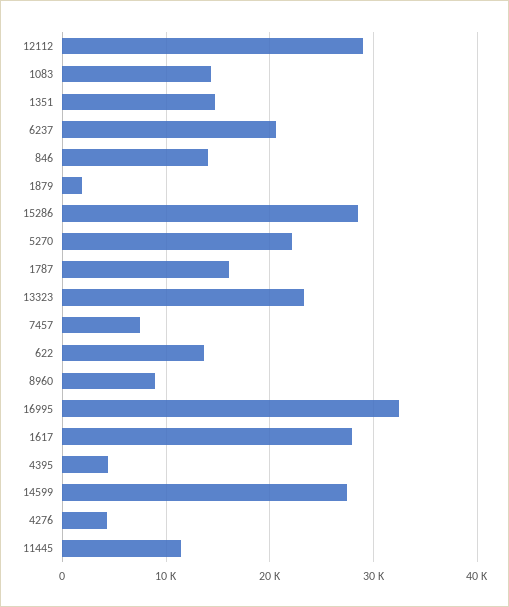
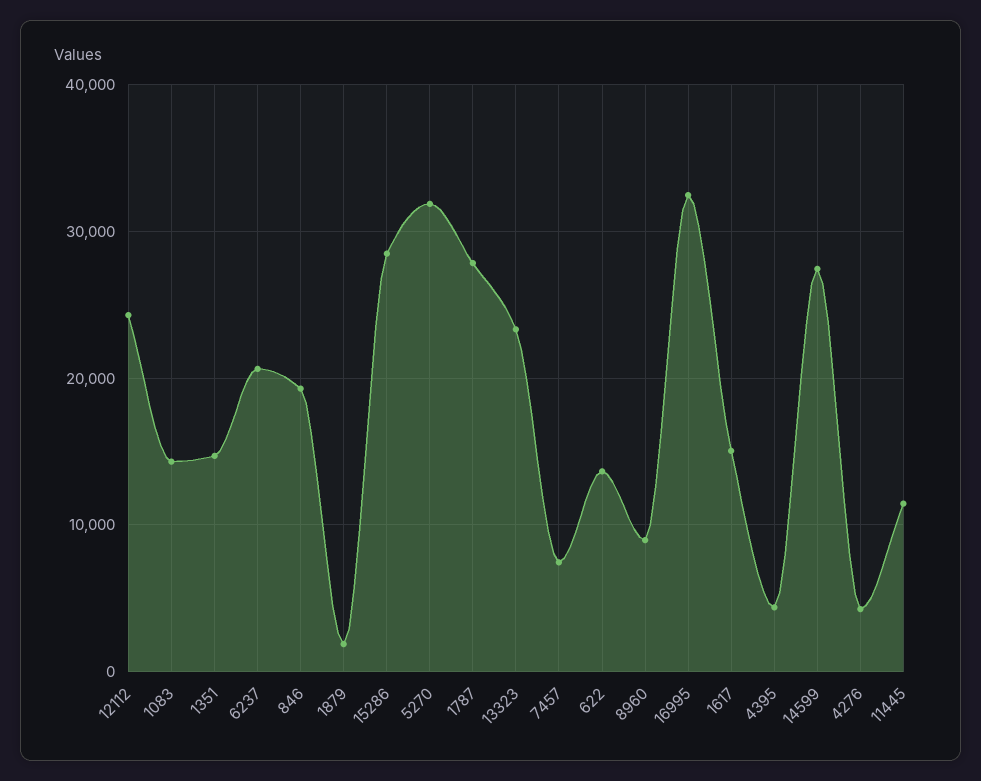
12112: 29000 -> 24000
846: 14000 -> 19000
5270: 22000 -> 32000
1787: 16000 -> 28000
1617: 28000 -> 15000

